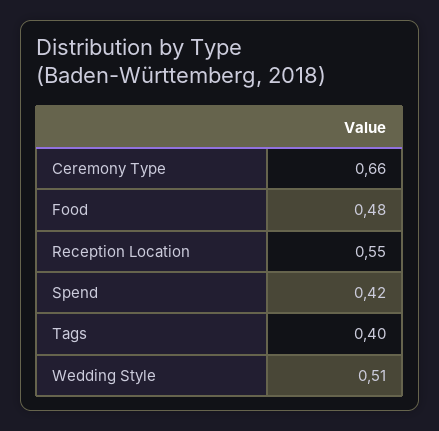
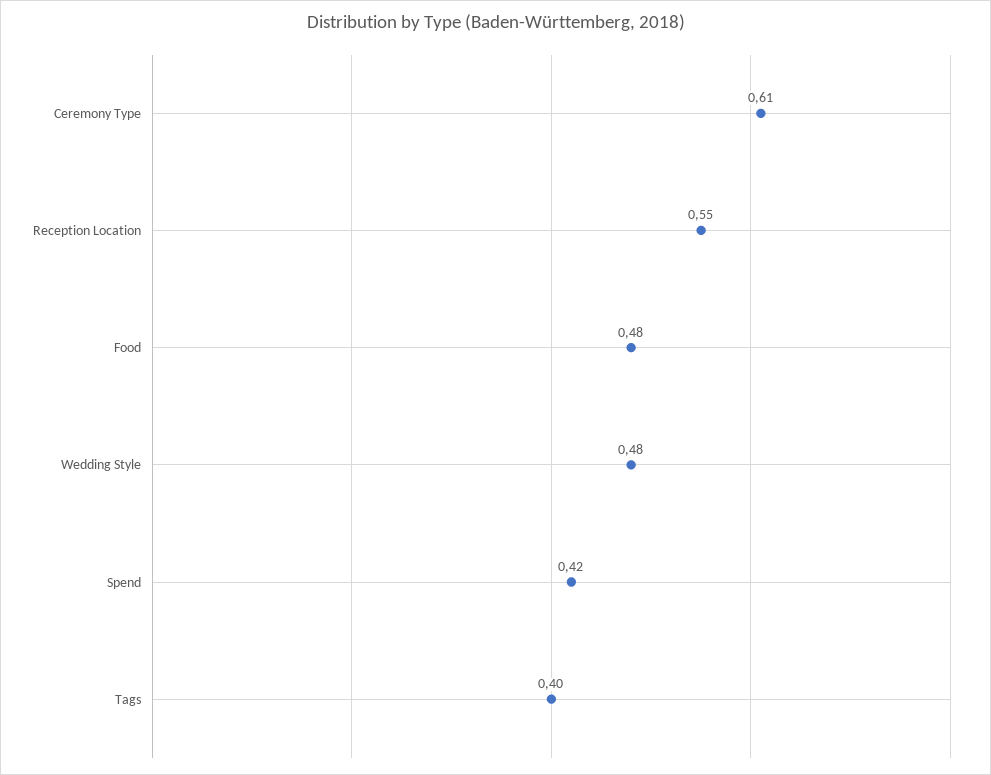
Ceremony Type: 0.66 -> 0.61
Wedding Style: 0.51 -> 0.48

